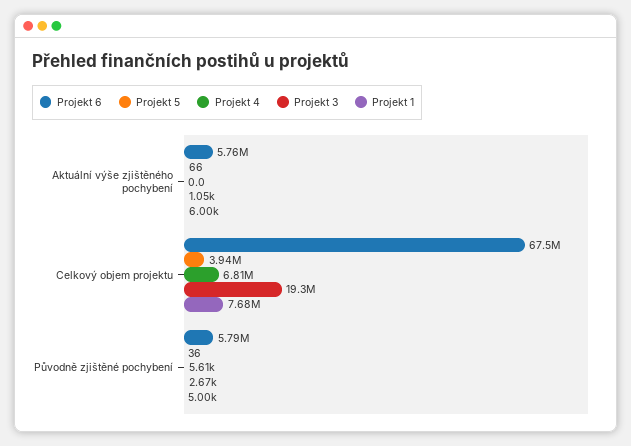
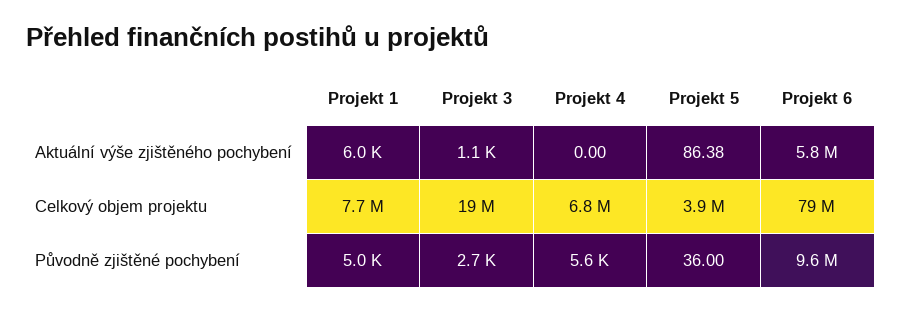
Projekt 5, Aktuální výše zjištěného pochybení: 66 -> 86.38
Projekt 6, Celkový objem projektu: 67500000 -> 79000000
Projekt 6, Původně zjištěné pochybení: 5790000 -> 9600000

